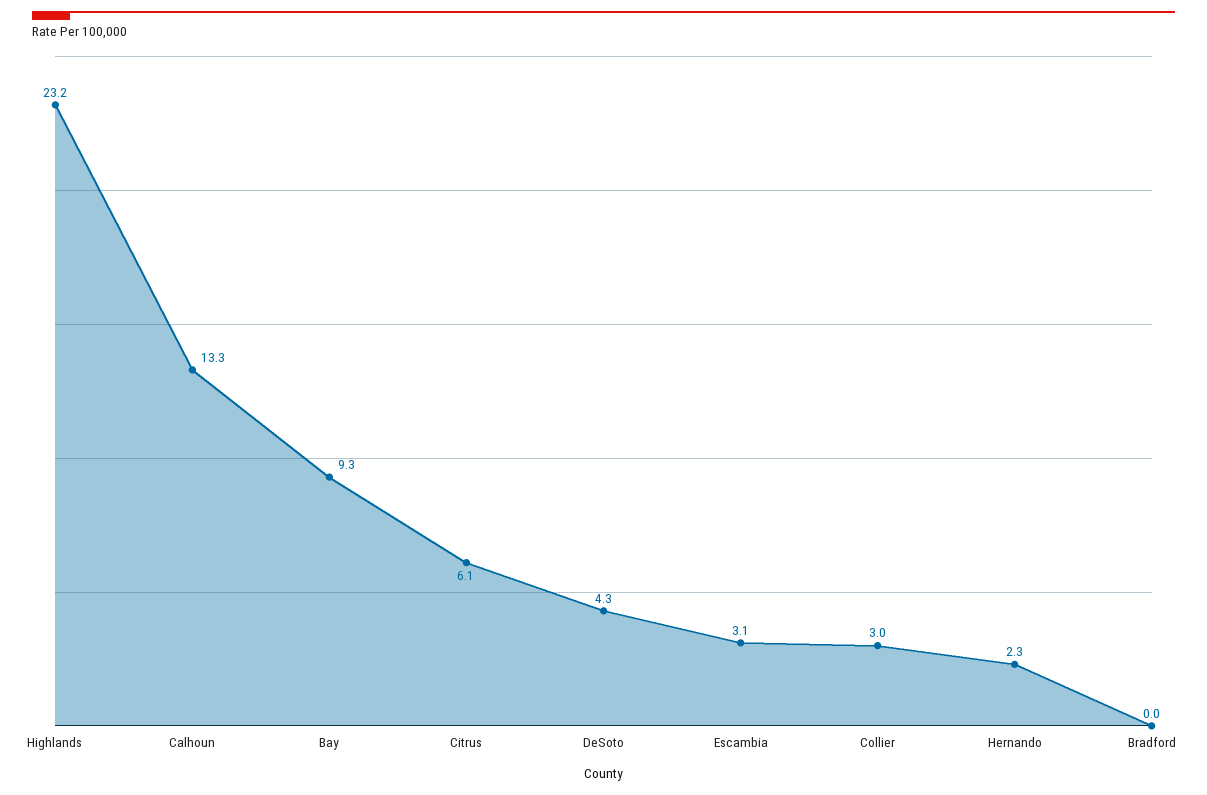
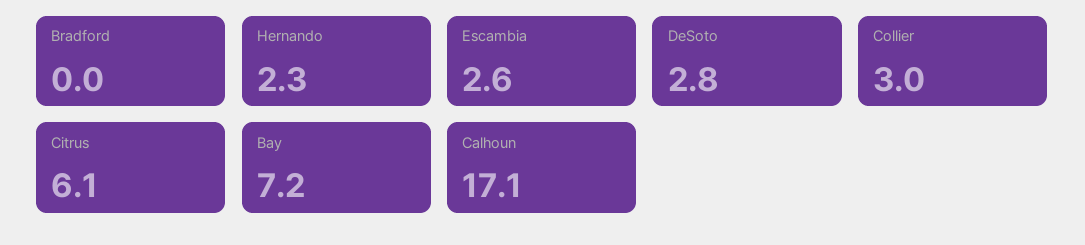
Highlands: 23.2 -> none
Calhoun: 13.3 -> 17.1
Bay: 9.3 -> 7.2
DeSoto: 4.3 -> 2.8
Escambia: 3.1 -> 2.6

